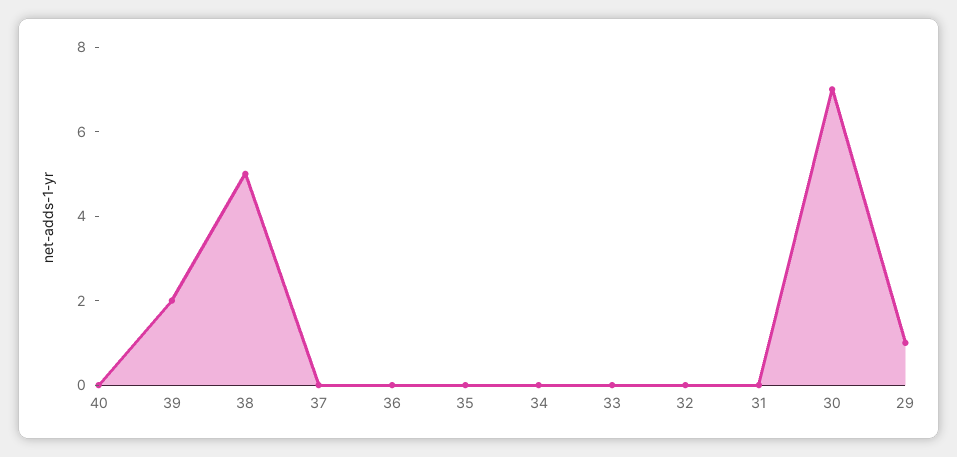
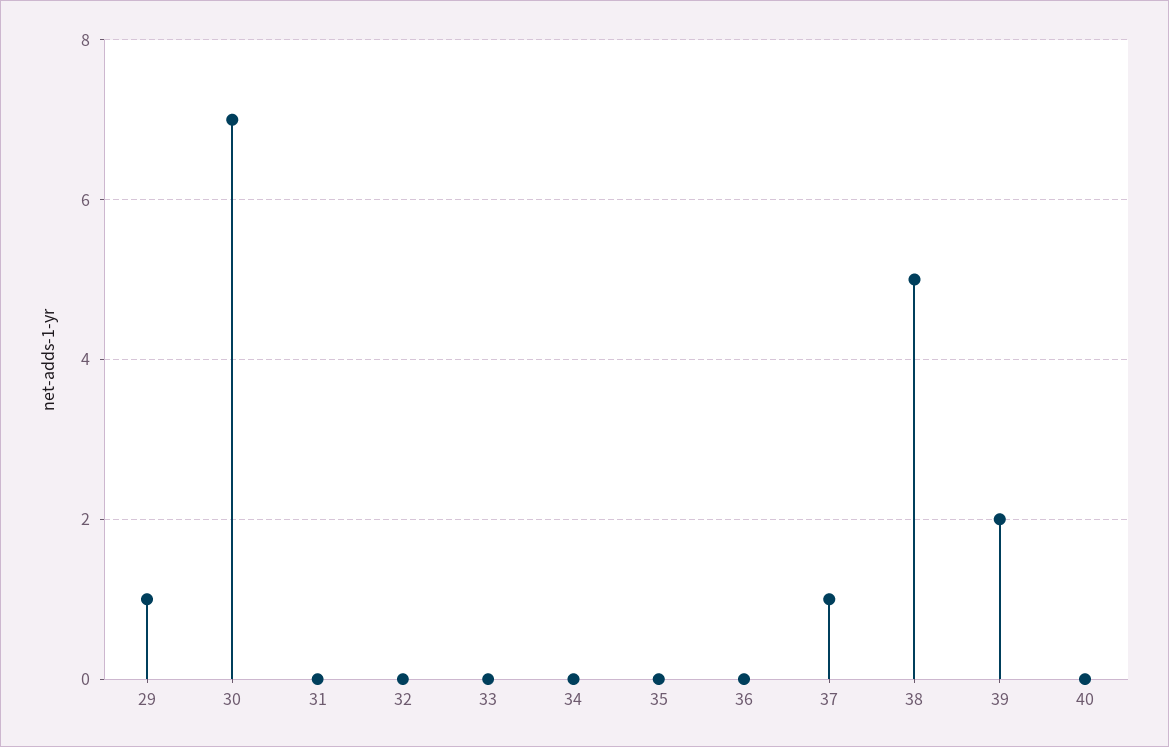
37: 0 -> 1

